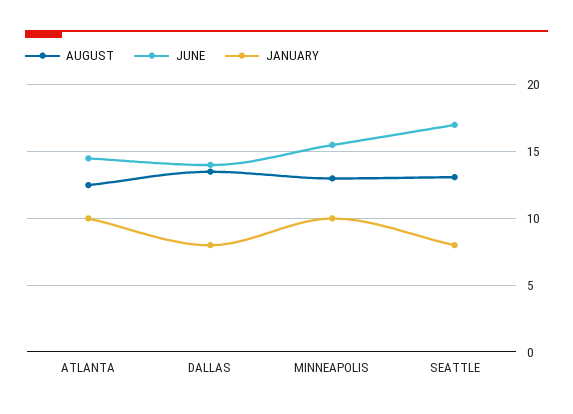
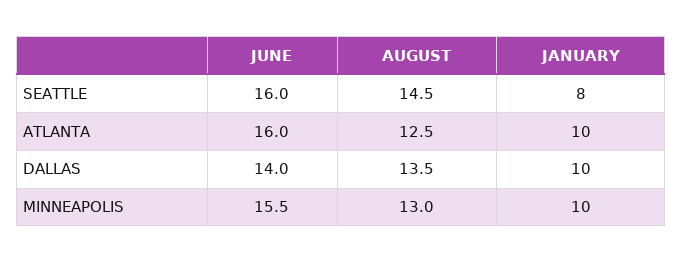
JUNE, ATLANTA: 14.5 -> 16
JANUARY, DALLAS: 8 -> 10
AUGUST, SEATTLE: 13 -> 14.5
JUNE, SEATTLE: 17 -> 16

